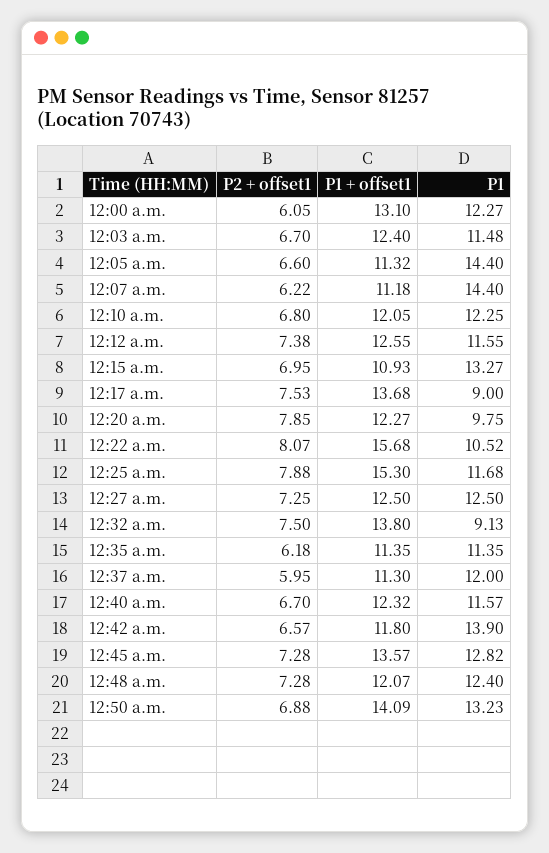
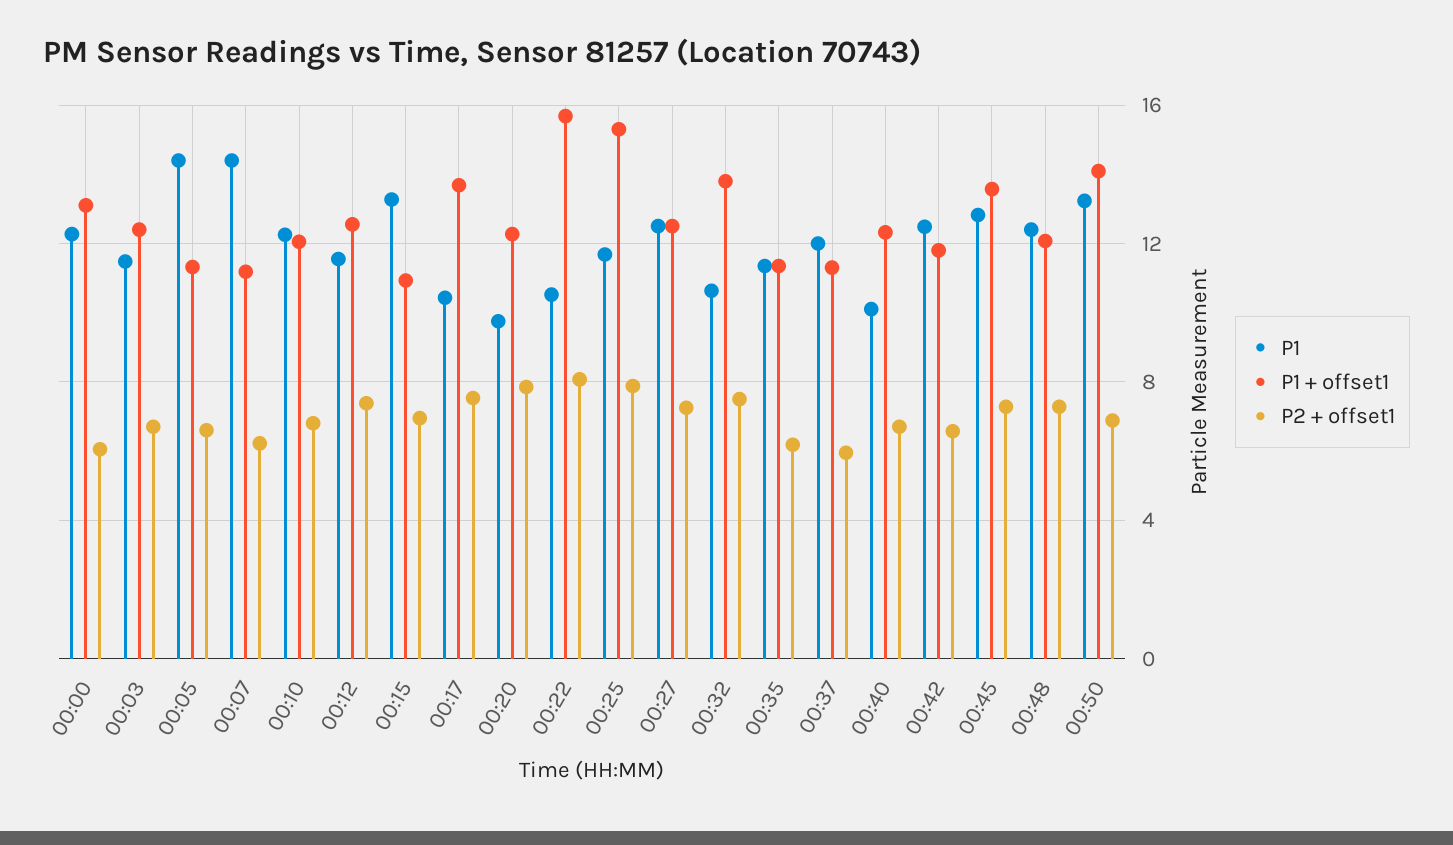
P1, 12:17 a.m.: 9 -> 10.5
P1, 12:32 a.m.: 9.13 -> 10.5
P1, 12:40 a.m.: 11.57 -> 10
P1, 12:42 a.m.: 13.9 -> 12.5

